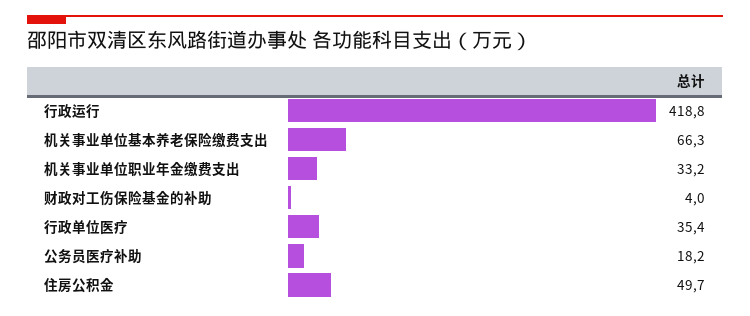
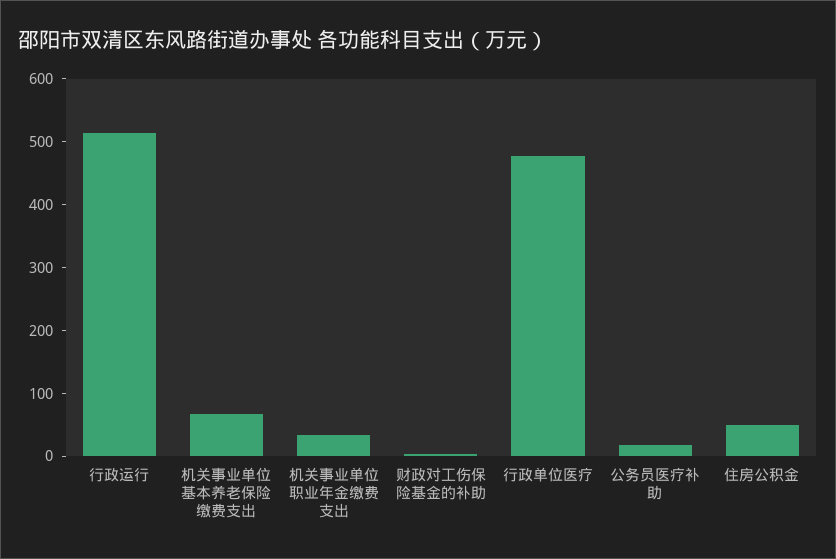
行政运行: 418.8 -> 520
行政单位医疗: 35.4 -> 480

